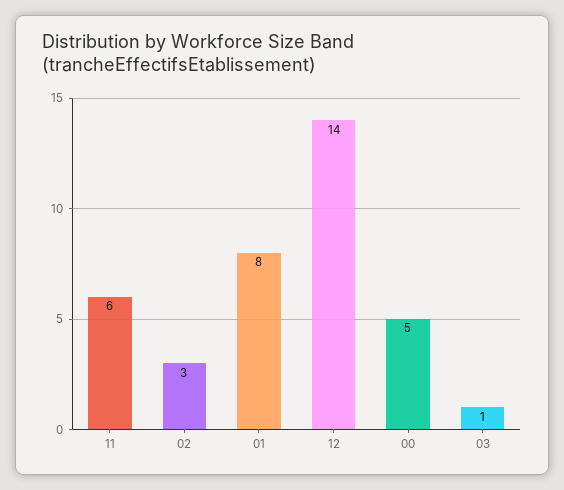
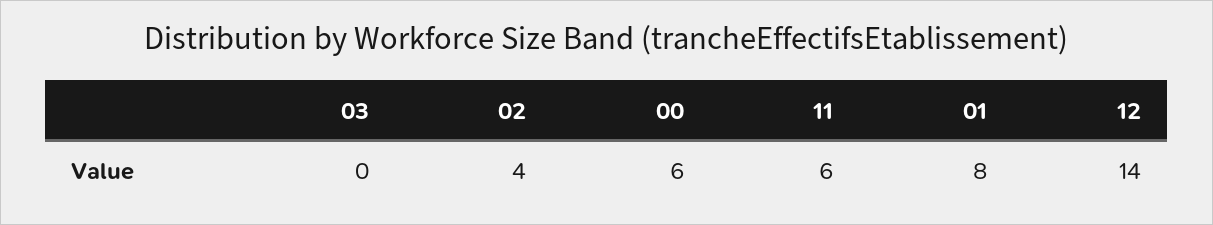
02: 3 -> 4
00: 5 -> 6
03: 1 -> 0

